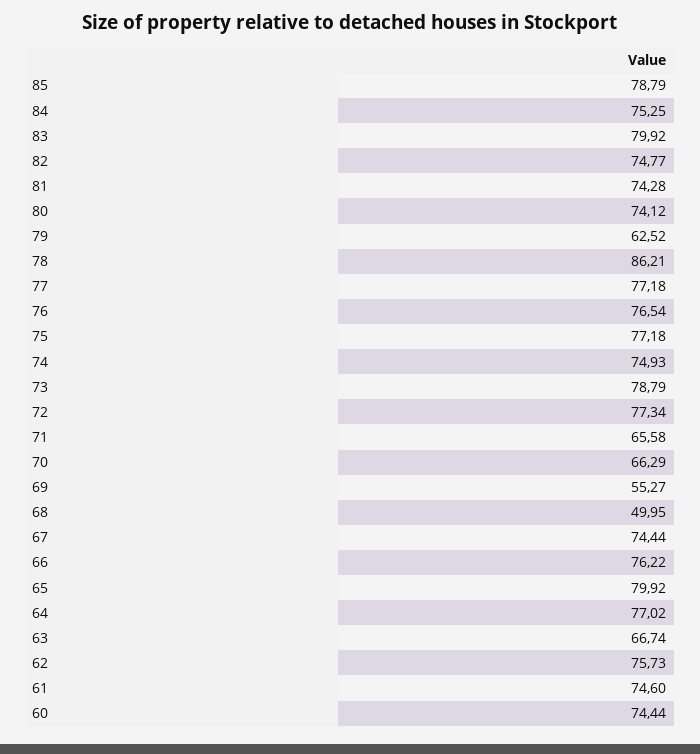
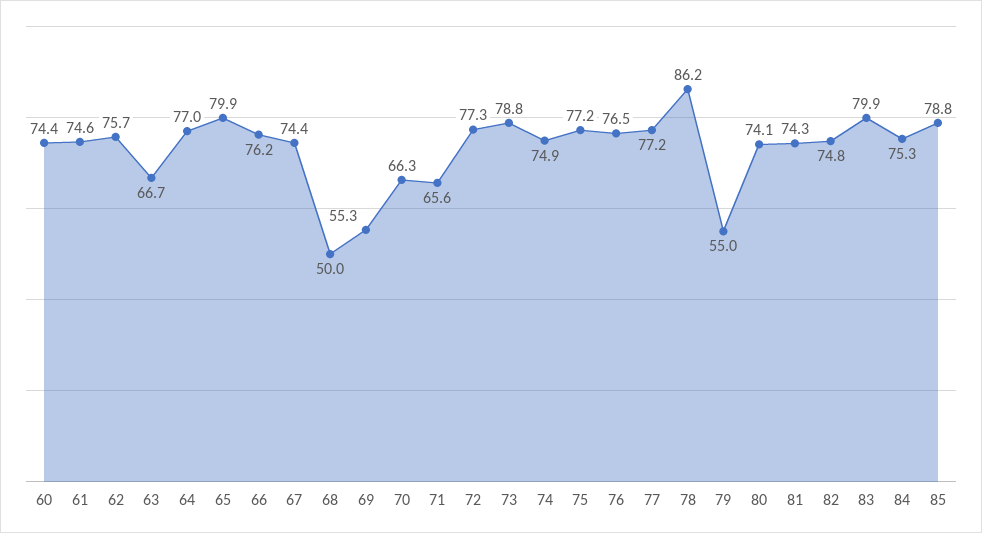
79: 62.52 -> 55

